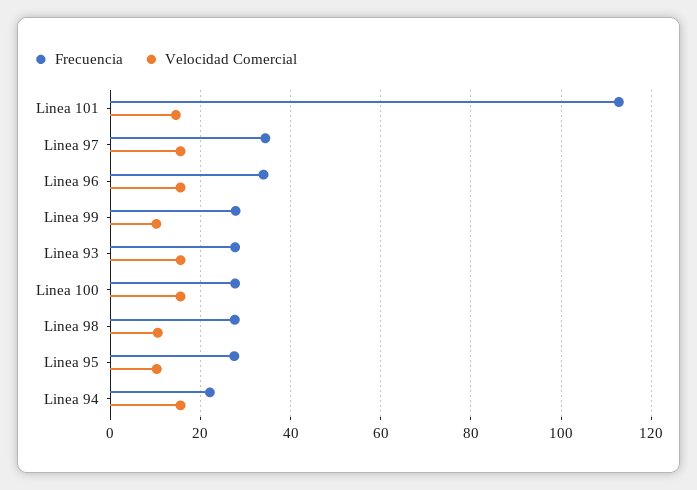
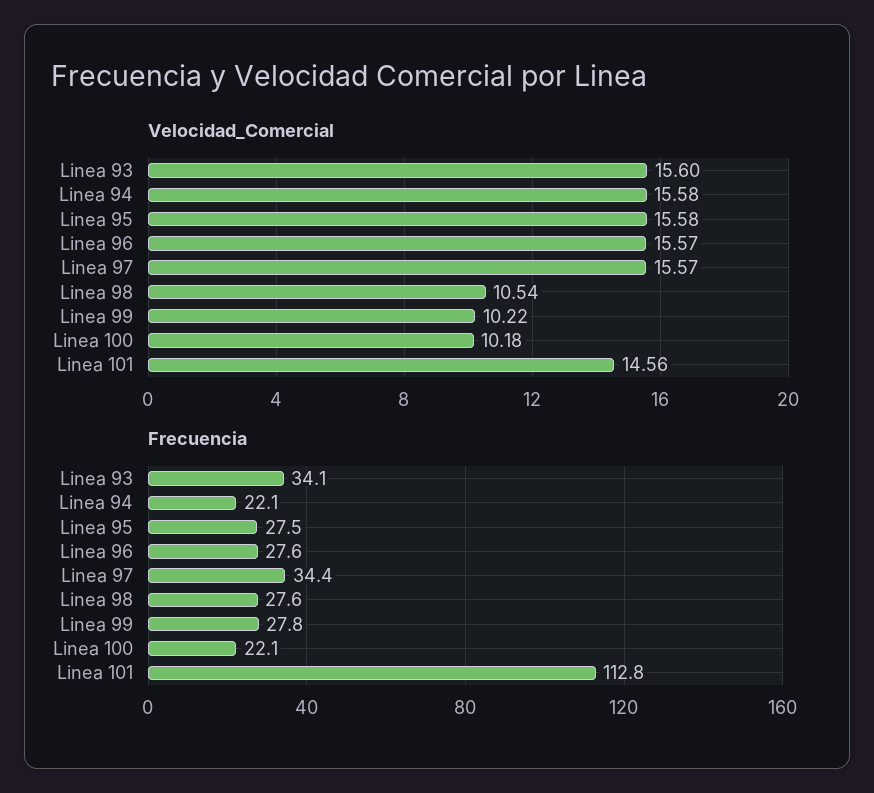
Frecuencia, Linea 96: 34 -> 27.6
Frecuencia, Linea 93: 28 -> 34.1
Frecuencia, Linea 100: 28 -> 22.1
Velocidad Comercial, Linea 100: 16 -> 10.18
Velocidad Comercial, Linea 95: 10 -> 15.58

